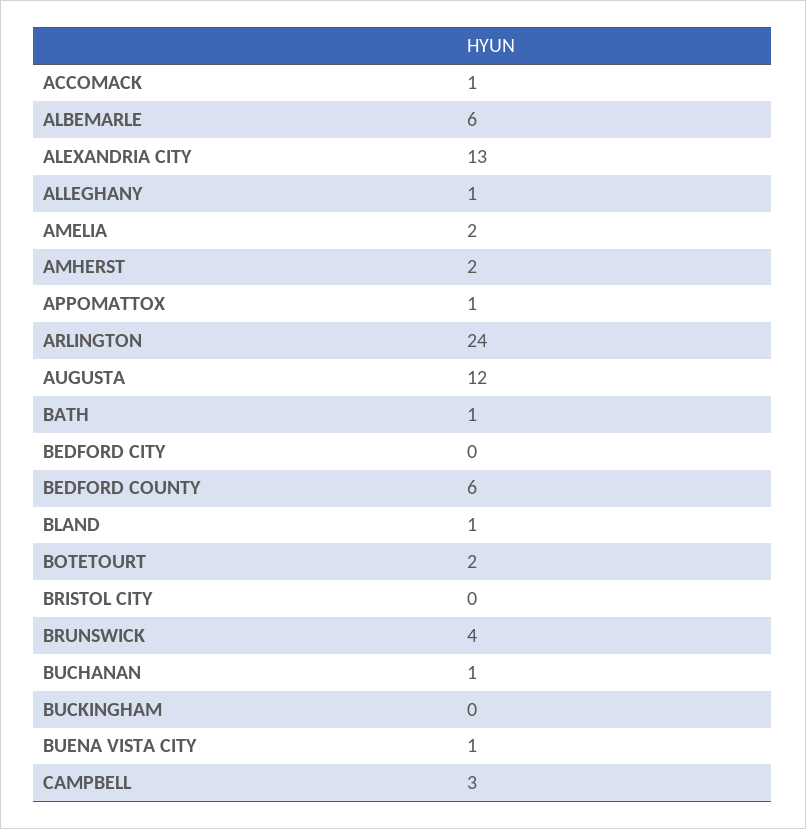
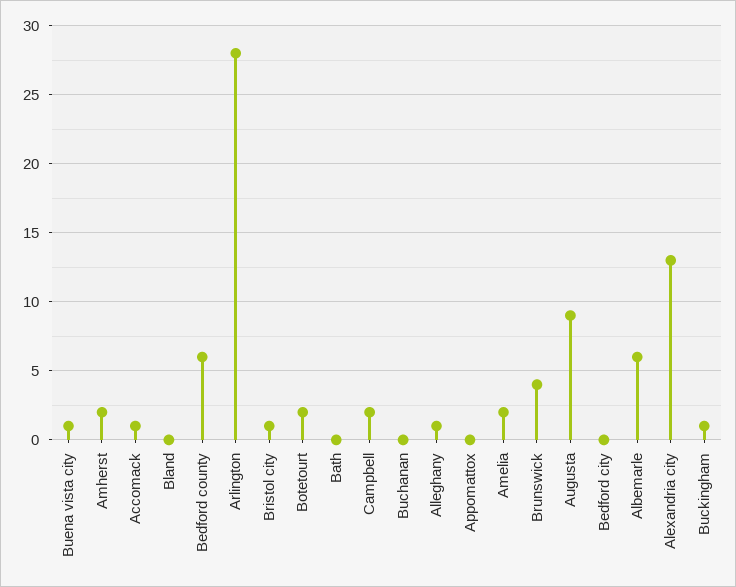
APPOMATTOX: 1 -> 0
ARLINGTON: 24 -> 28
AUGUSTA: 12 -> 9
BATH: 1 -> 0
BLAND: 1 -> 0
BRISTOL CITY: 0 -> 1
BUCHANAN: 1 -> 0
BUCKINGHAM: 0 -> 1
CAMPBELL: 3 -> 2

